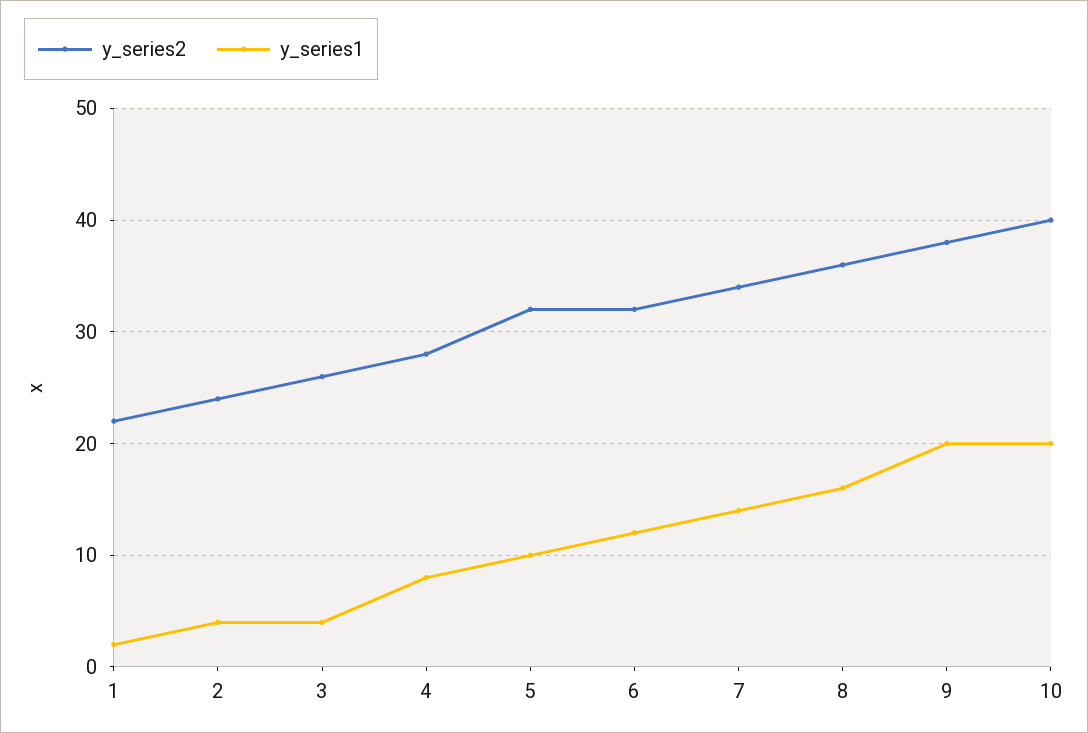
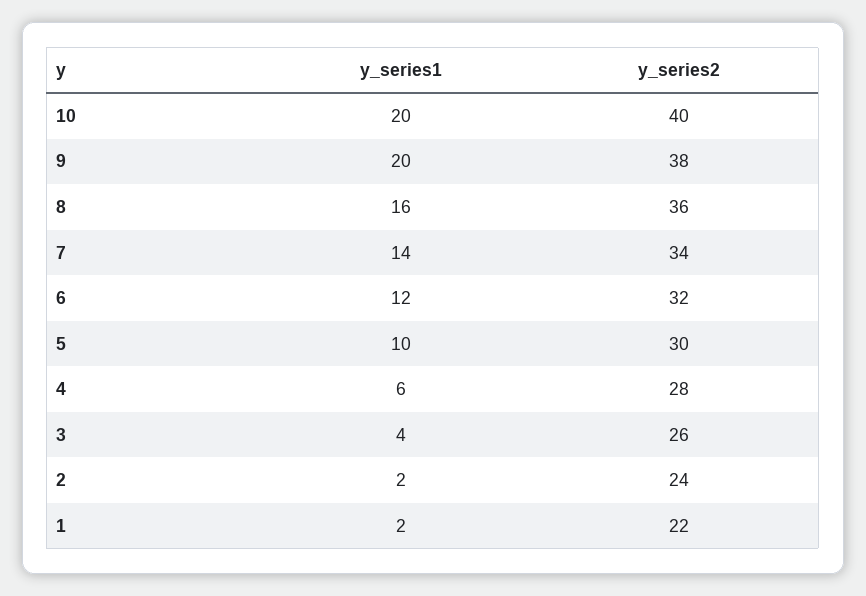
y_series1, 2: 4 -> 2
y_series1, 4: 8 -> 6
y_series2, 5: 32 -> 30

